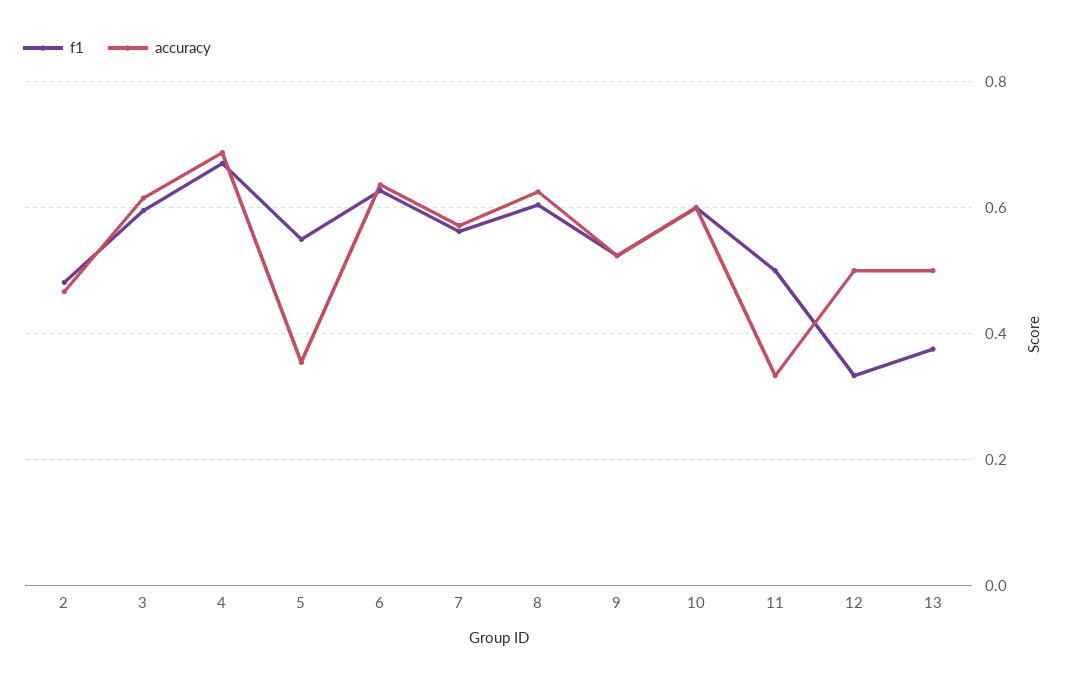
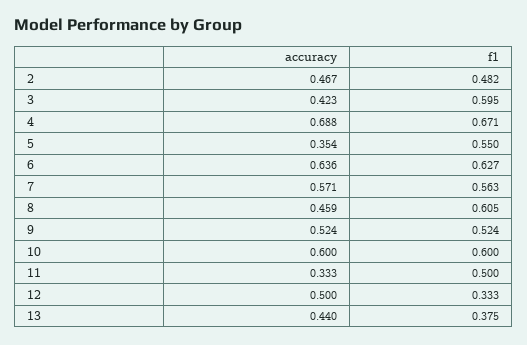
accuracy, 3: 0.62 -> 0.423
accuracy, 8: 0.62 -> 0.459
accuracy, 13: 0.5 -> 0.44

